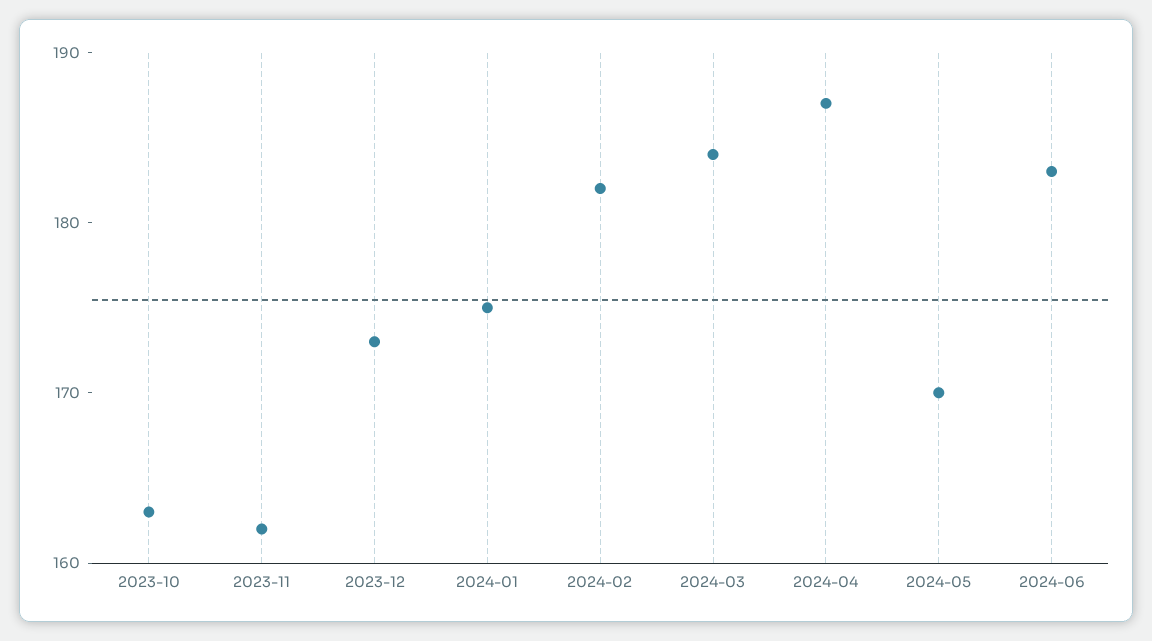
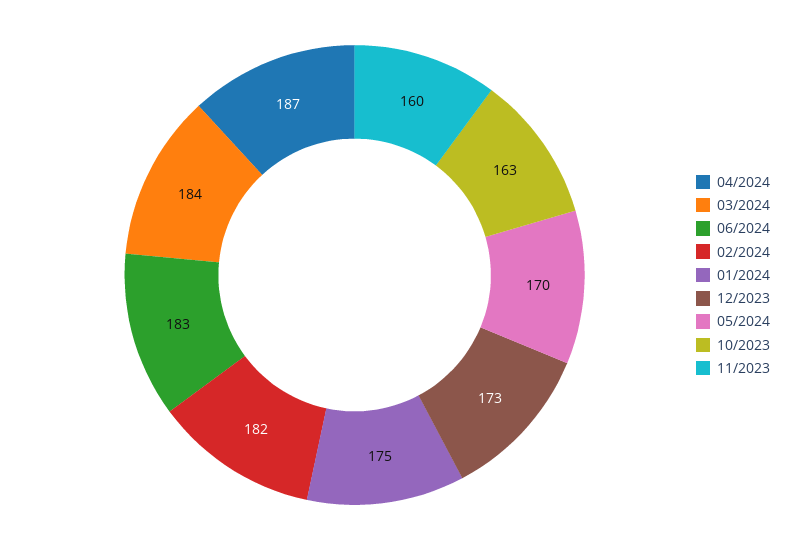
2023-11: 162 -> 160

